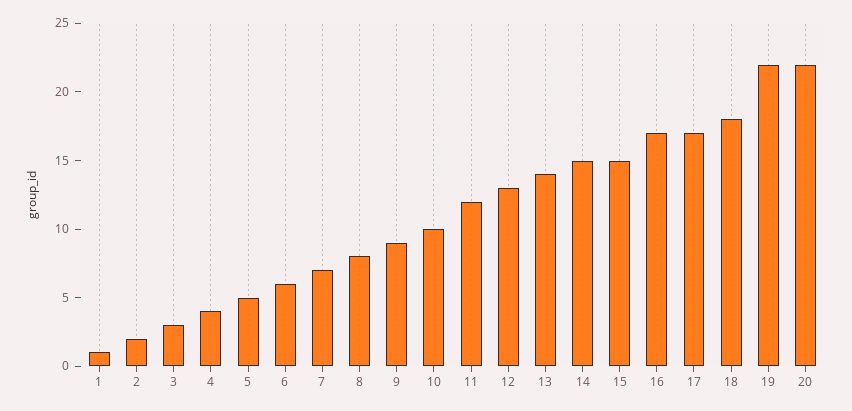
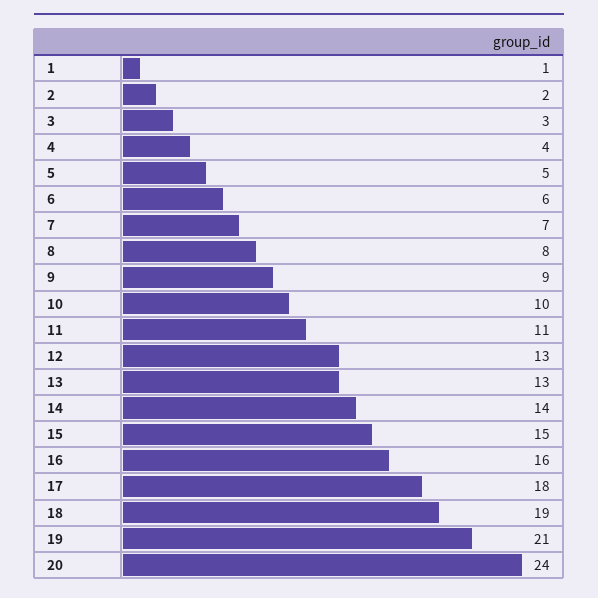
11: 12 -> 11
13: 14 -> 13
14: 15 -> 14
16: 17 -> 16
17: 17 -> 18
18: 18 -> 19
19: 22 -> 21
20: 22 -> 24

